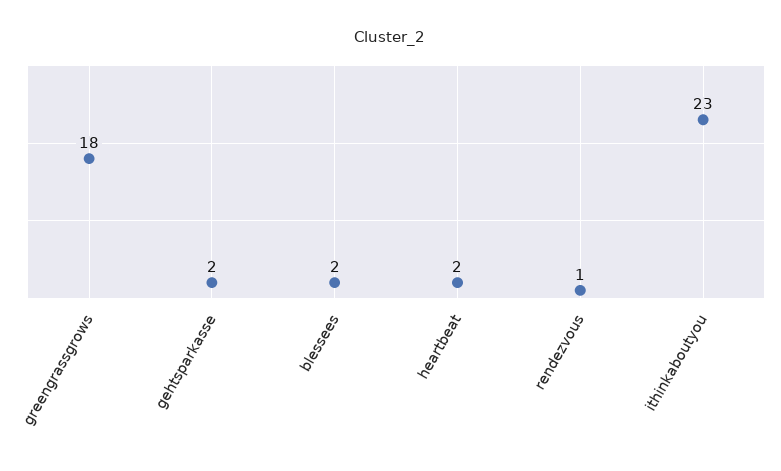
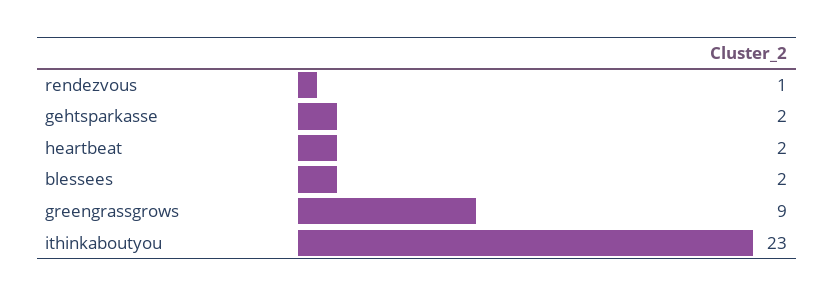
greengrassgrows: 18 -> 9

